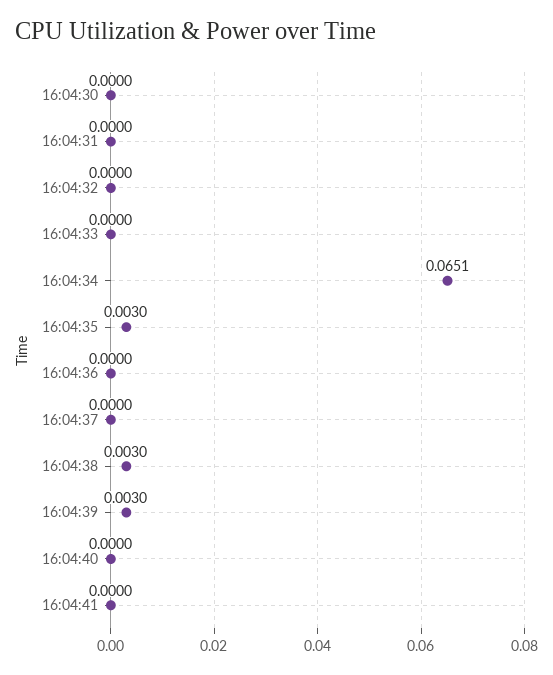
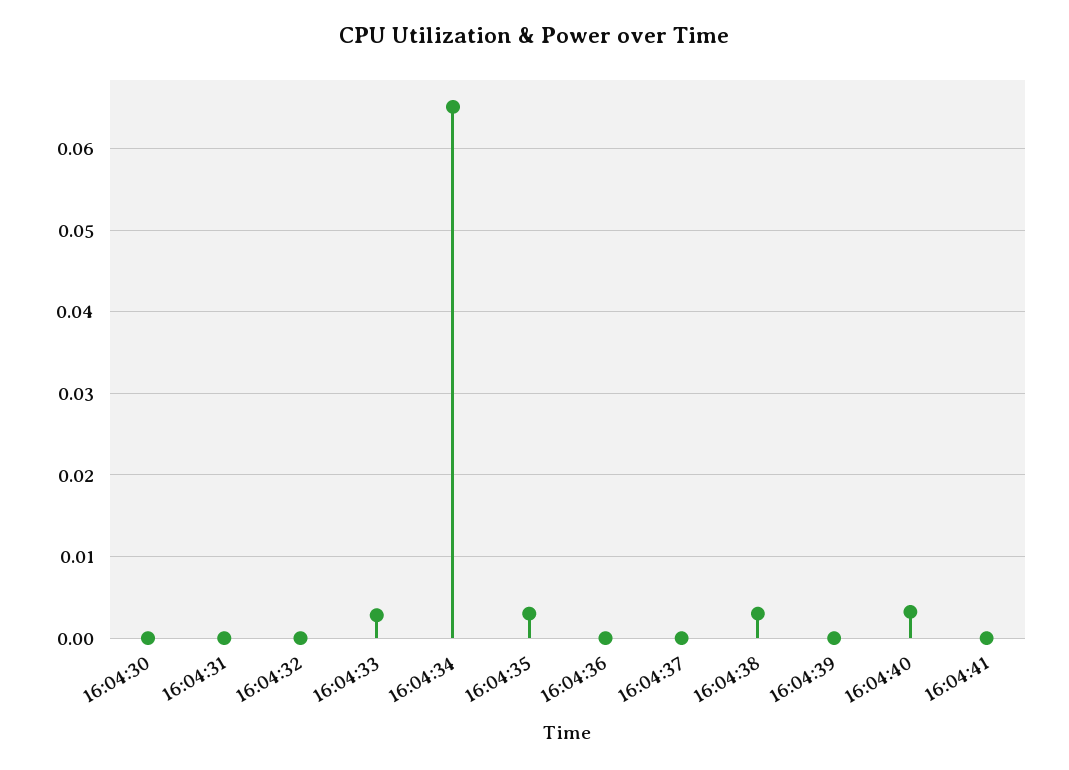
16:04:33: 0 -> 0.003
16:04:39: 0.003 -> 0
16:04:40: 0 -> 0.003

